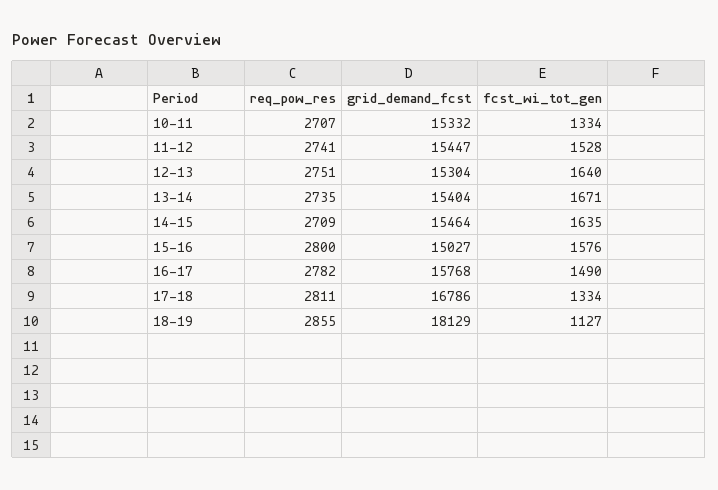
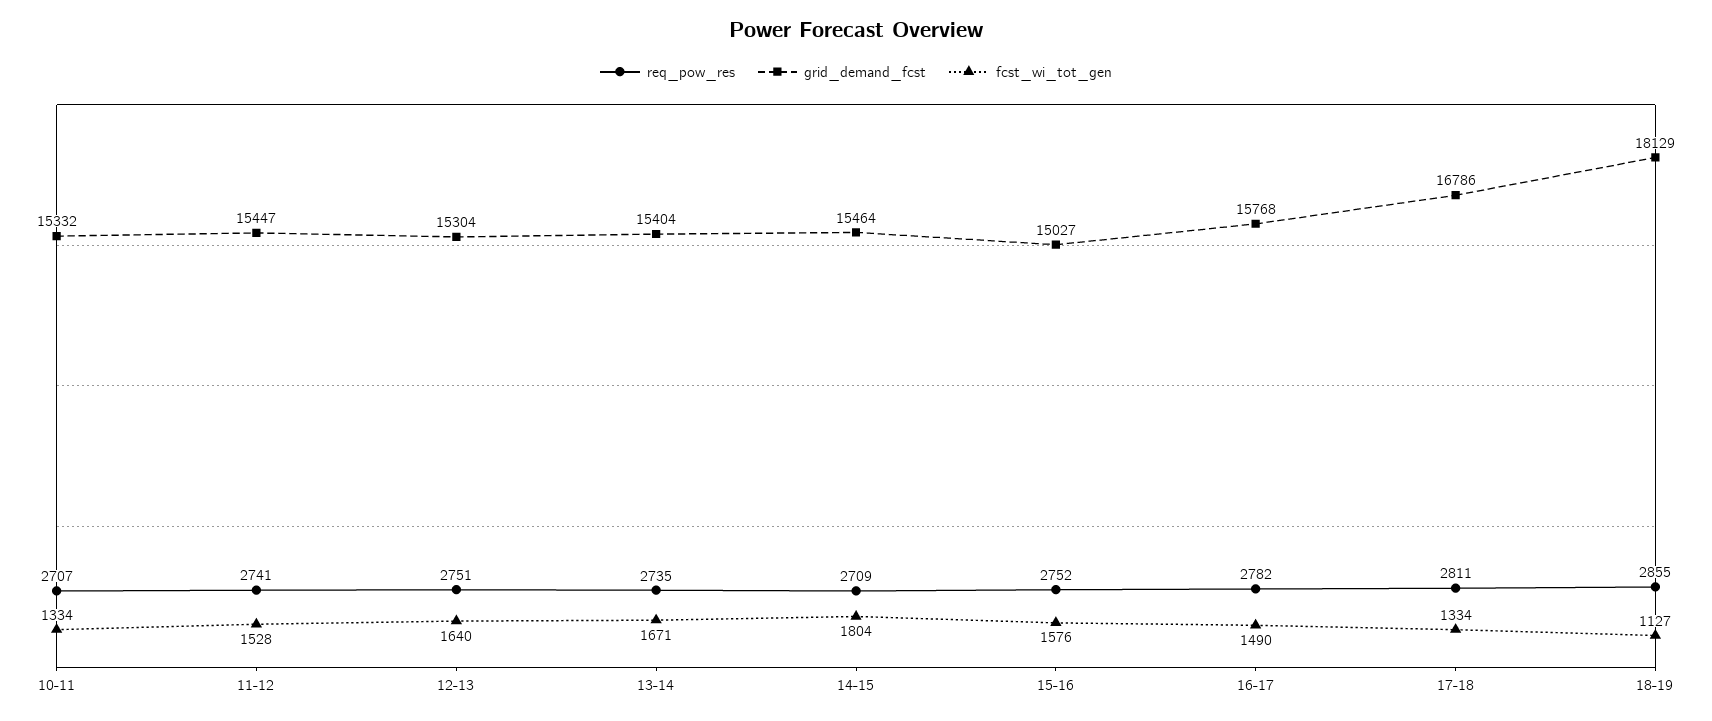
fcst_wi_tot_gen, 14-15: 1635 -> 1804
req_pow_res, 15-16: 2800 -> 2752

